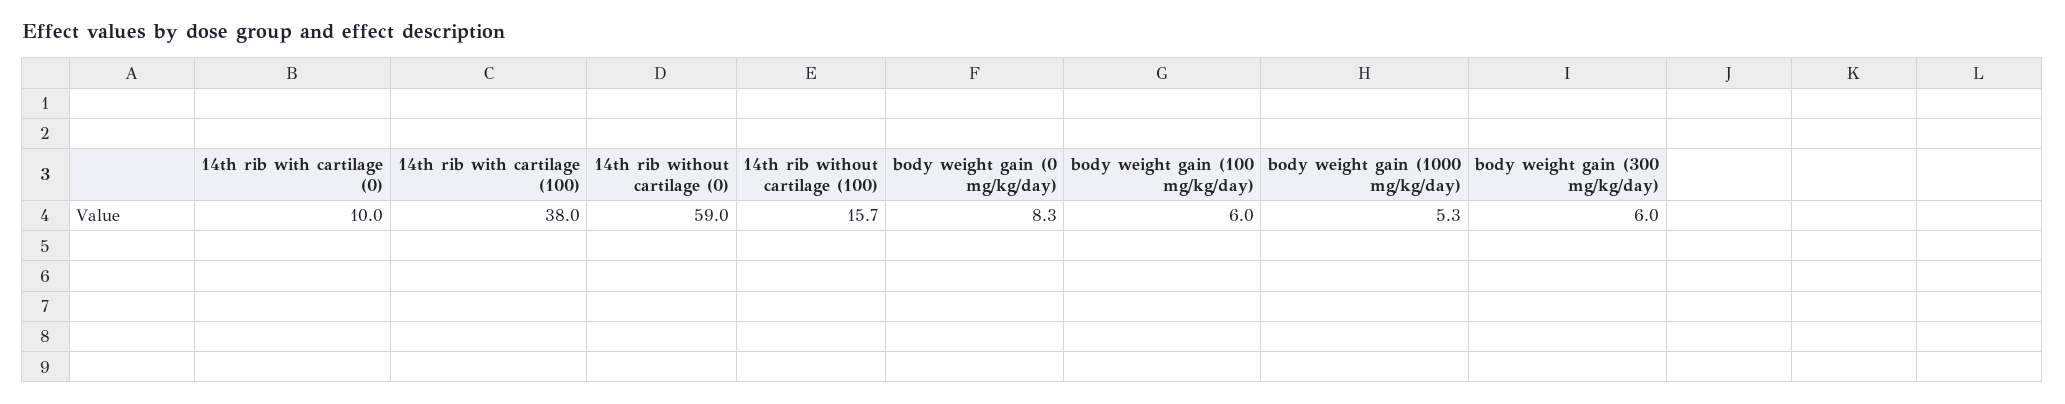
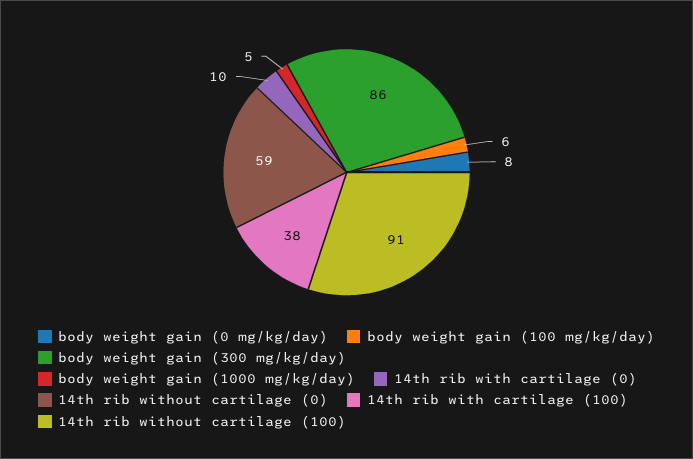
14th rib without cartilage (100): 15.7 -> 91
body weight gain (300 mg/kg/day): 6 -> 86

